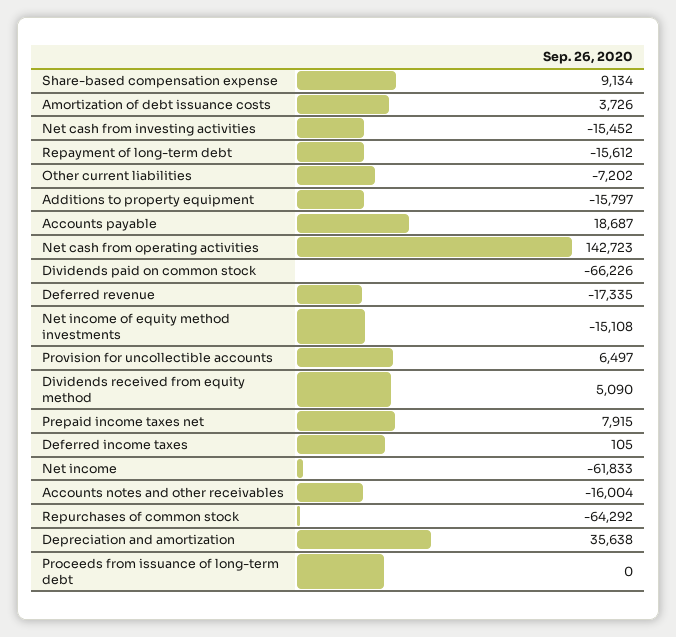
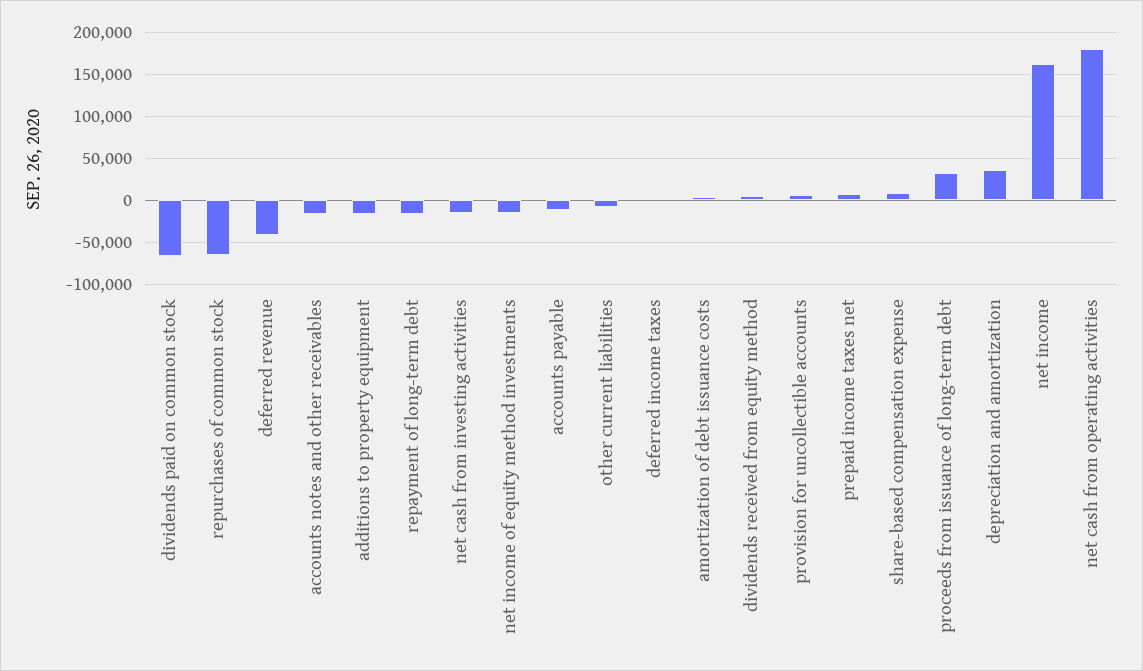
Accounts payable: 18687 -> -10000
Net cash from operating activities: 142723 -> 180000
Deferred revenue: -17335 -> -40000
Net income: -61833 -> 160000
Proceeds from issuance of long-term debt: 0 -> 30000

